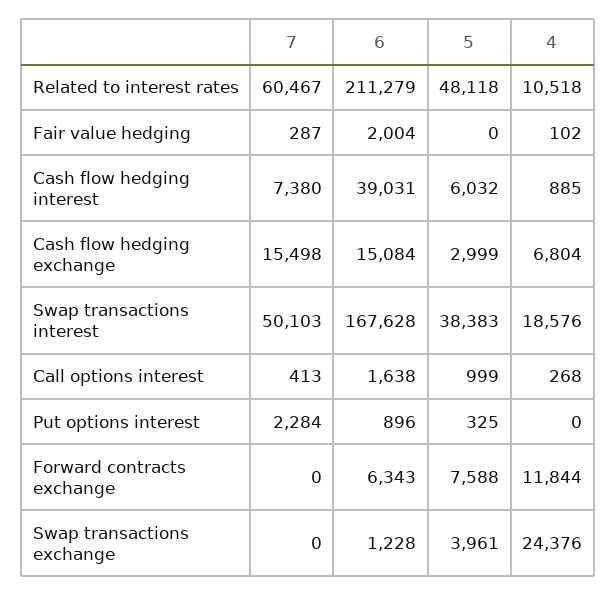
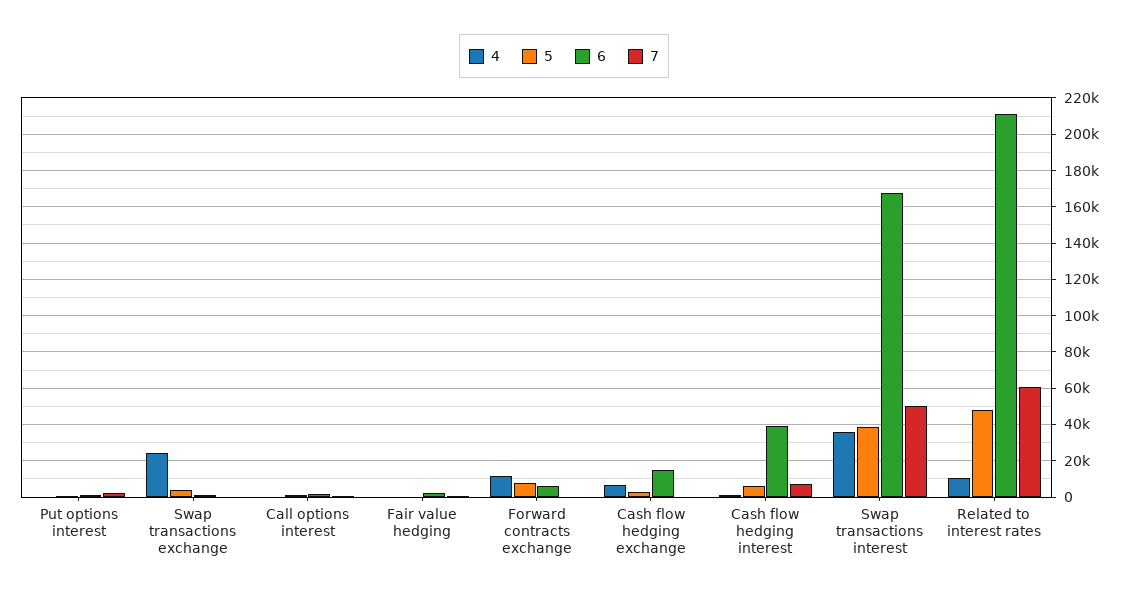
7, Cash flow hedging exchange: 15498 -> 0
4, Swap transactions interest: 18576 -> 35000

